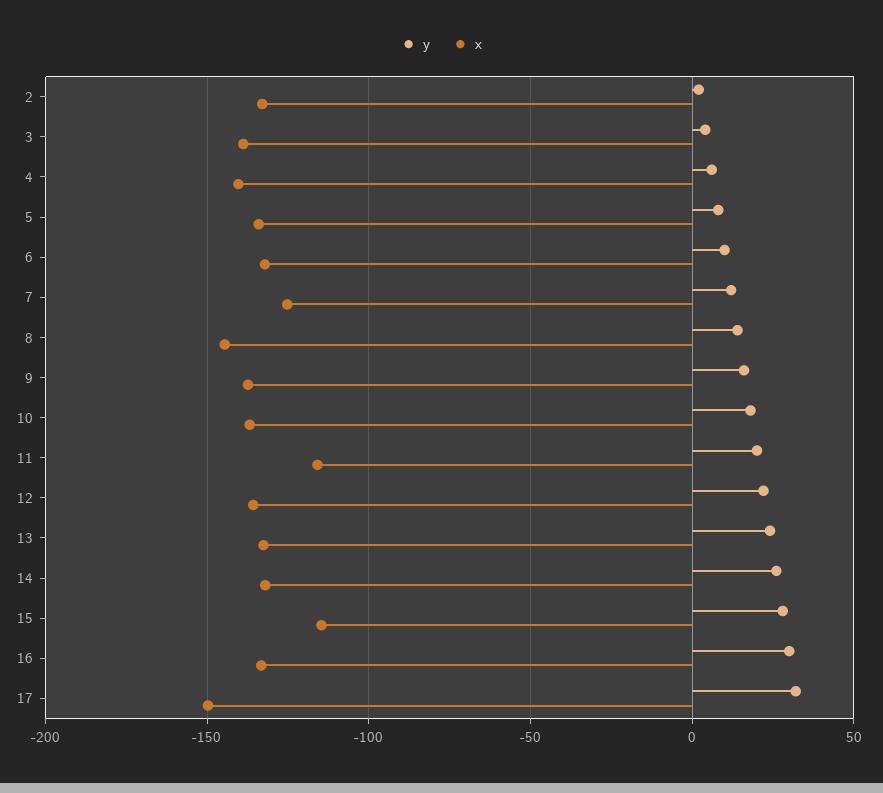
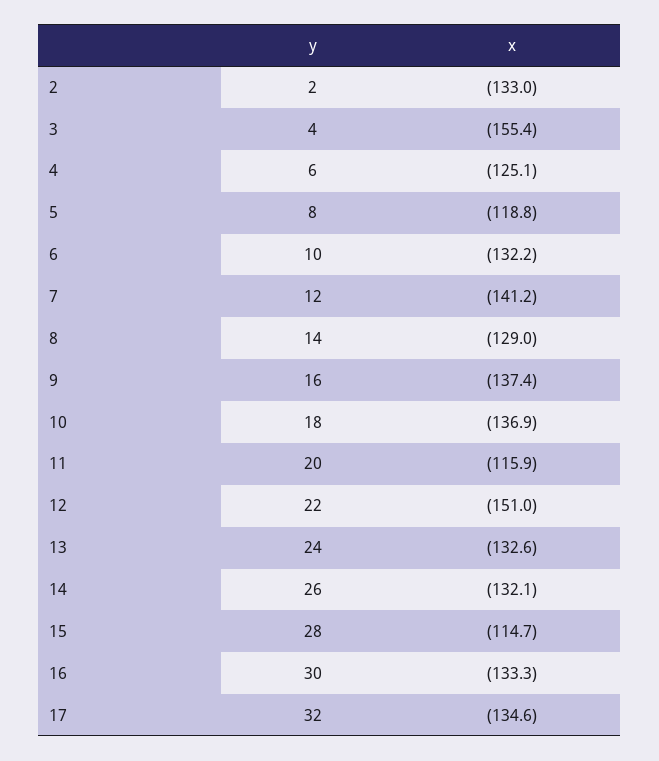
x, 3: -140 -> -155.4
x, 4: -140 -> -125.1
x, 5: -135 -> -118.8
x, 7: -125 -> -141.2
x, 8: -145 -> -129
x, 12: -135 -> -151
x, 17: -150 -> -134.6

